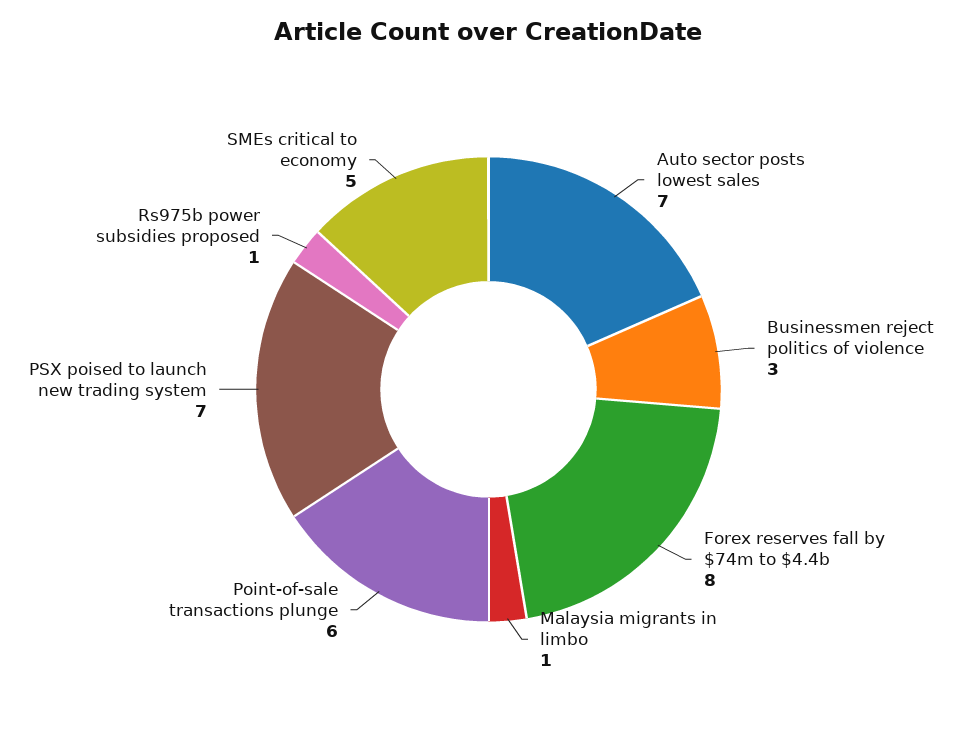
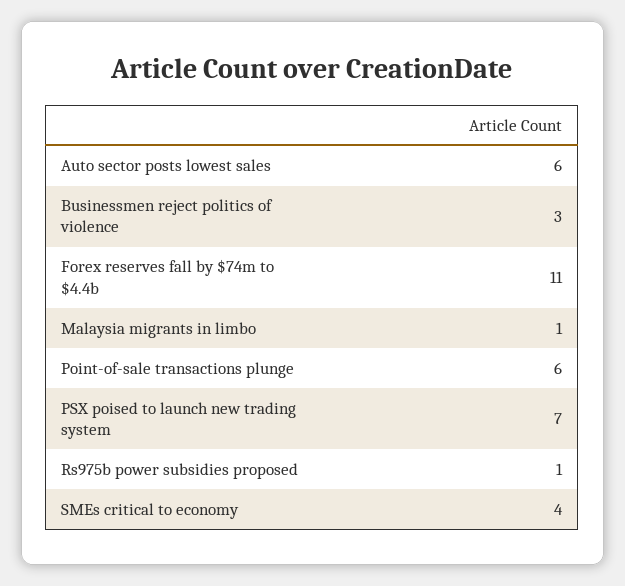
Auto sector posts lowest sales: 7 -> 6
Forex reserves fall by $74m to $4.4b: 8 -> 11
SMEs critical to economy: 5 -> 4

